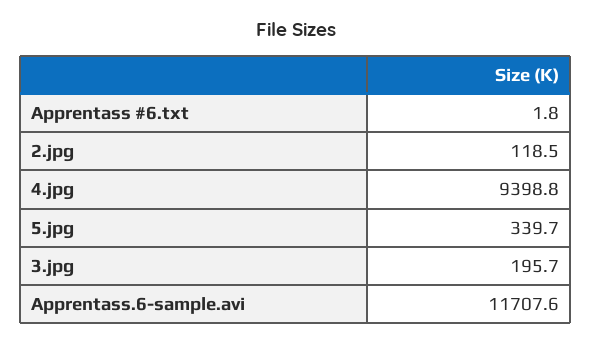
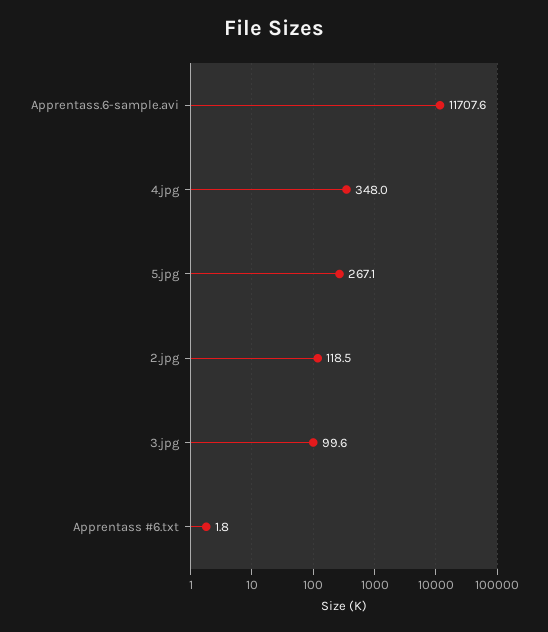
4.jpg: 9398.8 -> 348
5.jpg: 339.7 -> 267.1
3.jpg: 195.7 -> 99.6

